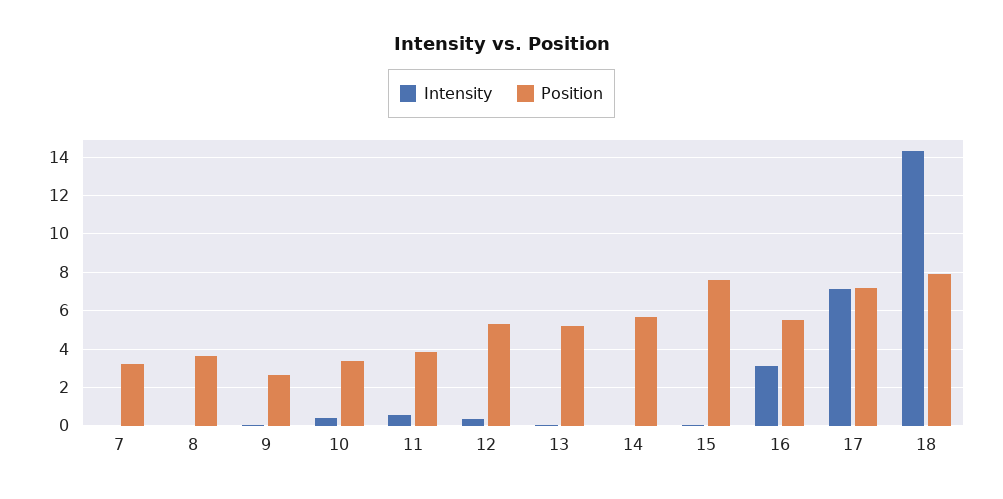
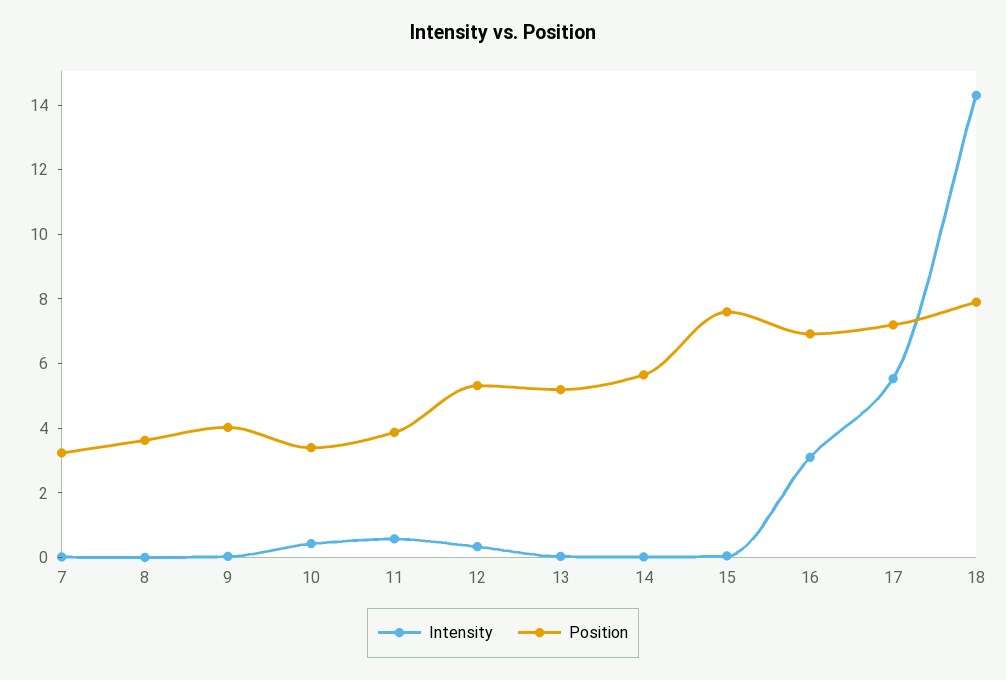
Position, 9: 2.5 -> 4
Position, 16: 5.5 -> 7
Intensity, 17: 7 -> 5.5

